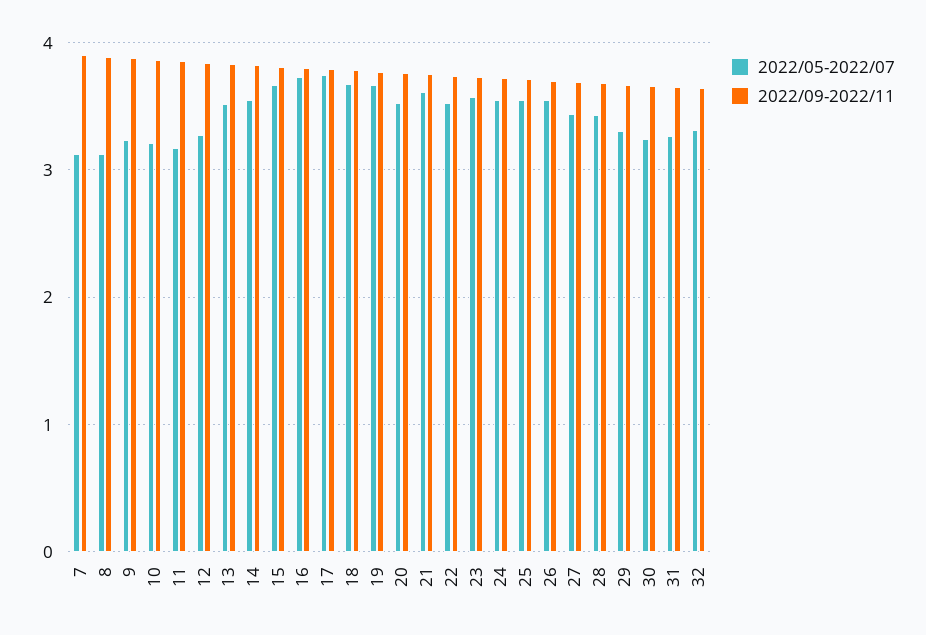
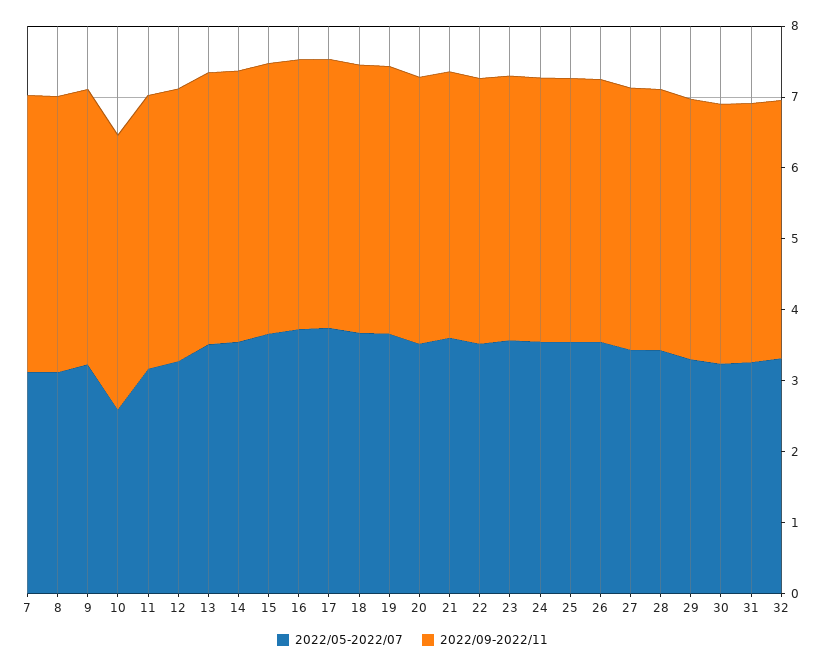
2022/05-2022/07, 10: 3.2 -> 2.6

